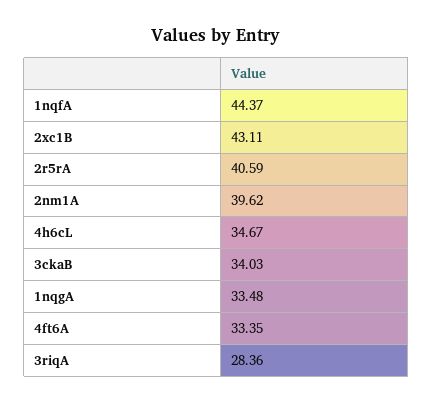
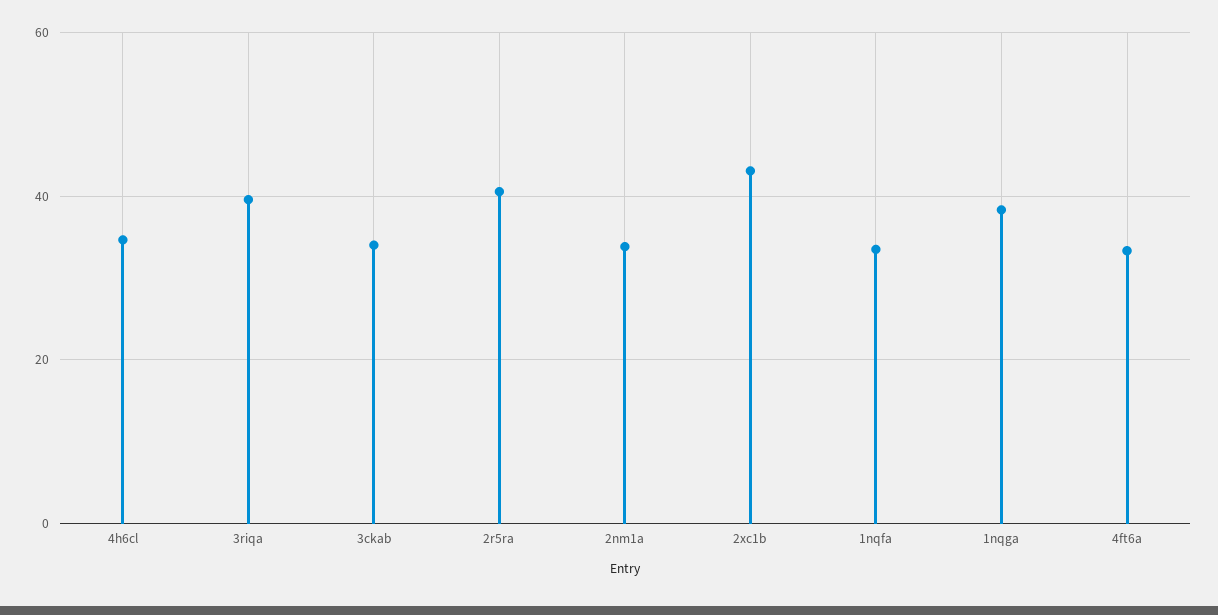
1nqfA: 44.37 -> 34
2nm1A: 39.62 -> 34
1nqgA: 33.48 -> 38
3riqA: 28.36 -> 40

